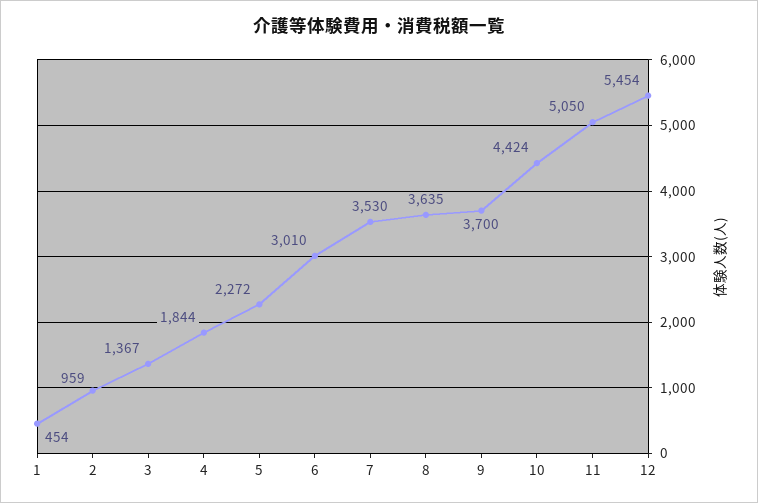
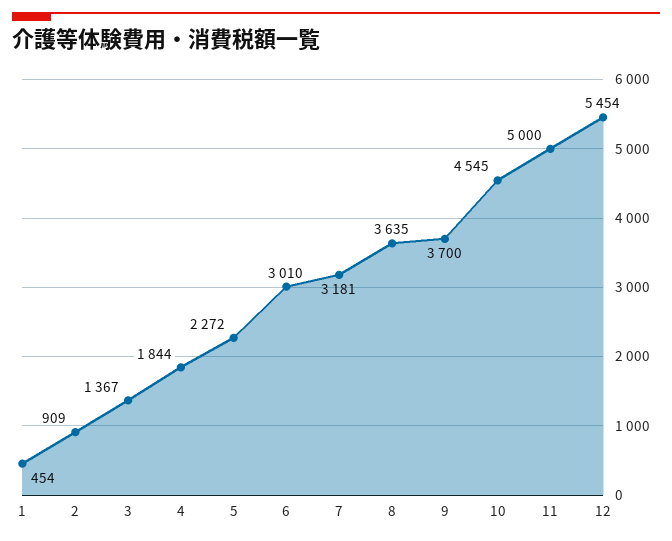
2: 959 -> 909
7: 3530 -> 3181
10: 4424 -> 4545
11: 5050 -> 5000

